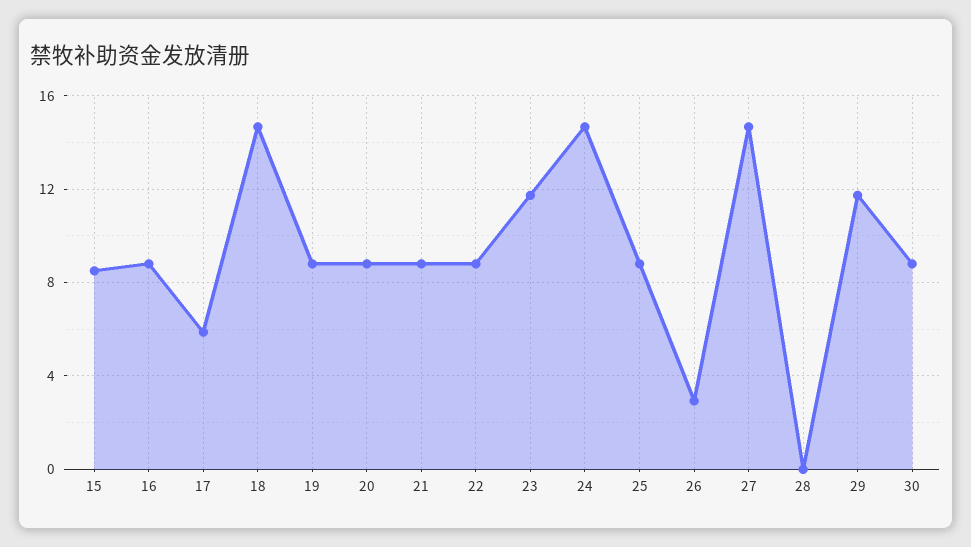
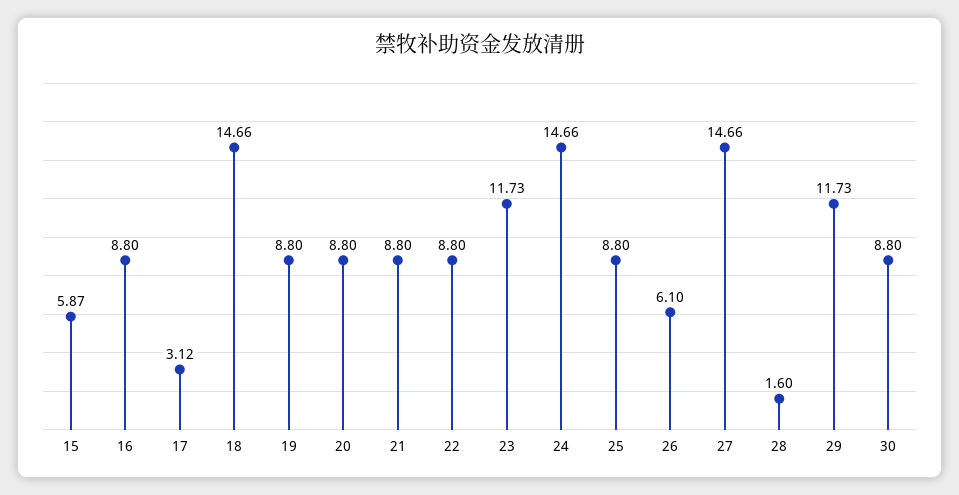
15: 8.5 -> 5.87
17: 6 -> 3.12
26: 3 -> 6.1
28: 0 -> 1.6

